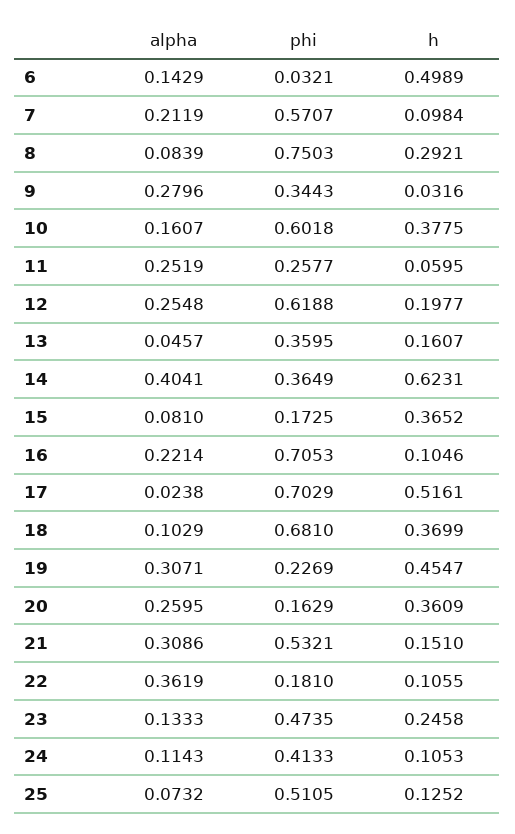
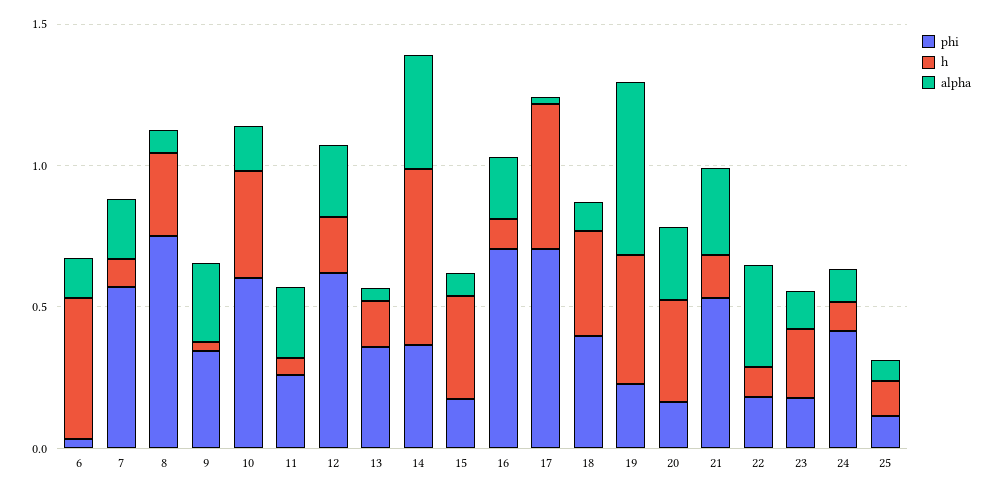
phi, 18: 0.681 -> 0.4
alpha, 19: 0.3071 -> 0.6
phi, 23: 0.4735 -> 0.2
phi, 25: 0.5105 -> 0.1

